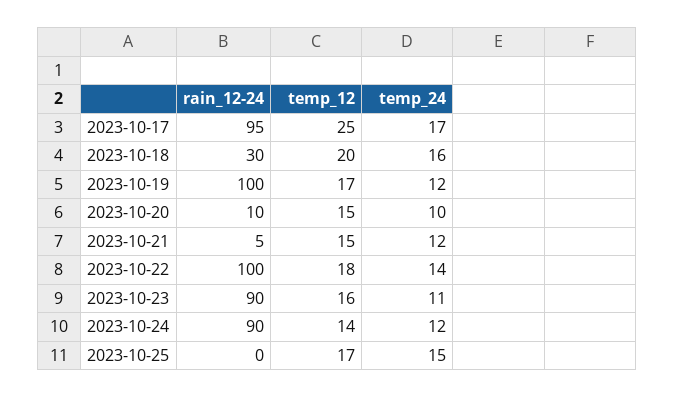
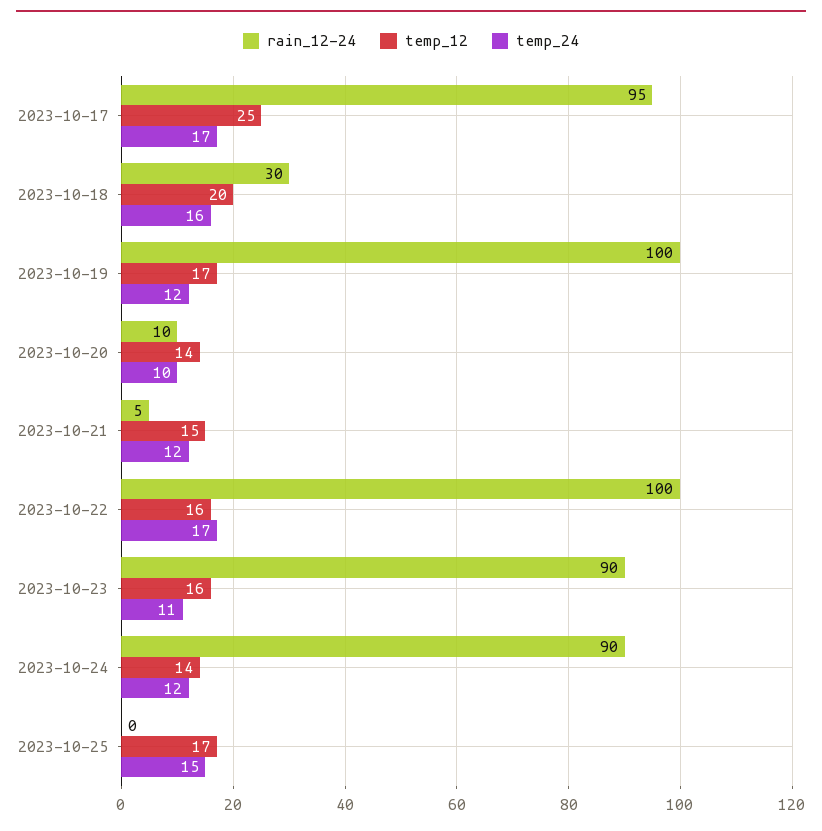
temp_12, 2023-10-20: 15 -> 14
temp_12, 2023-10-22: 18 -> 16
temp_24, 2023-10-22: 14 -> 17

